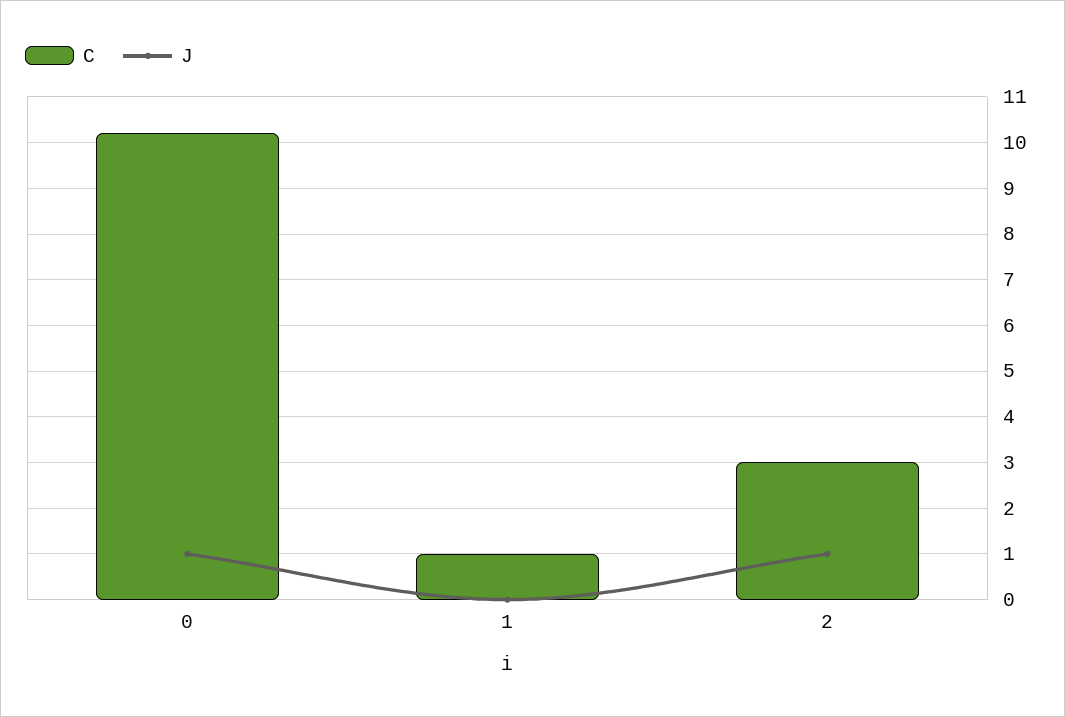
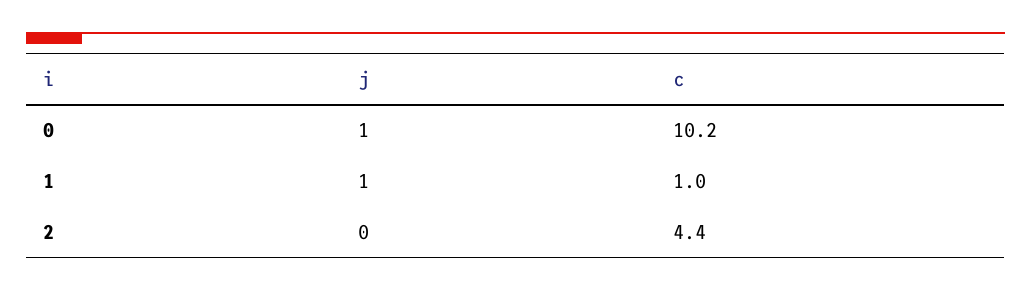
J, 1: 0 -> 1
C, 2: 3 -> 4.4
J, 2: 1 -> 0

